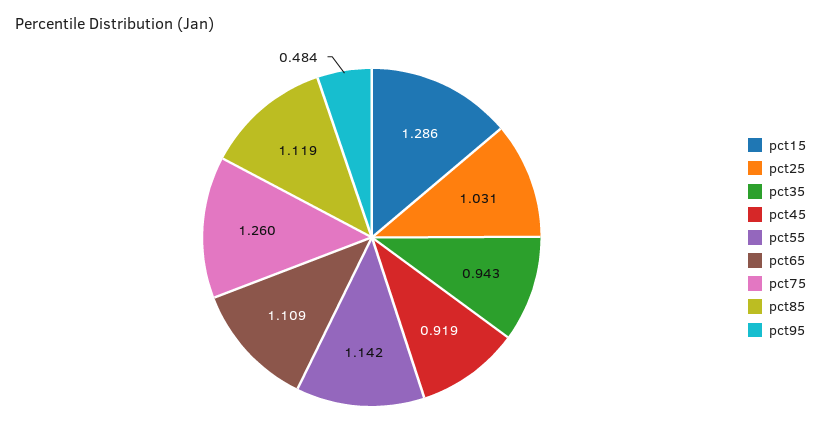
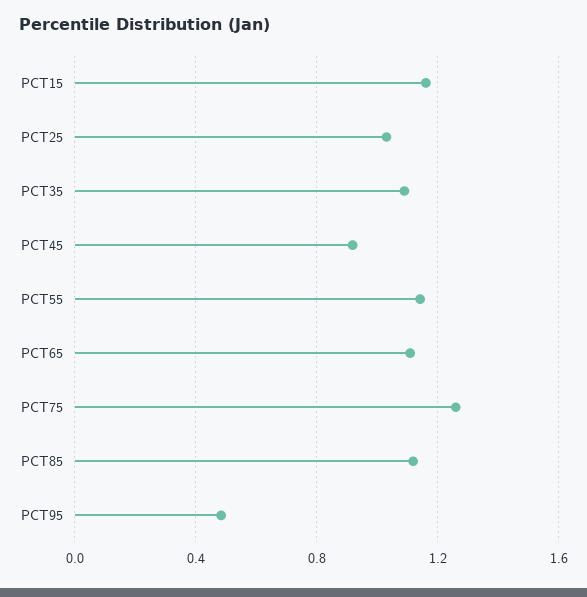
pct15: 1.286 -> 1.15
pct35: 0.943 -> 1.1

